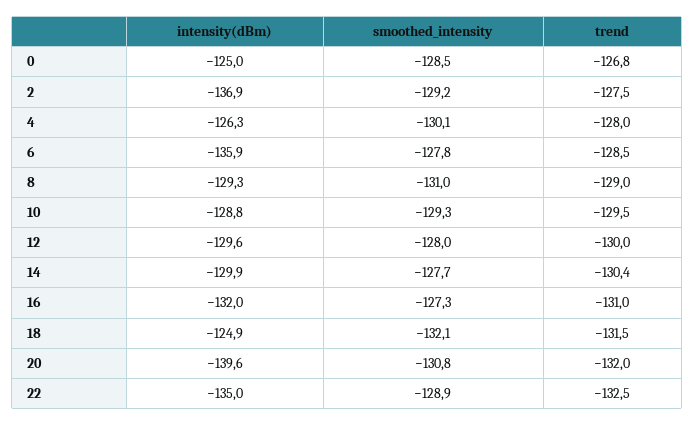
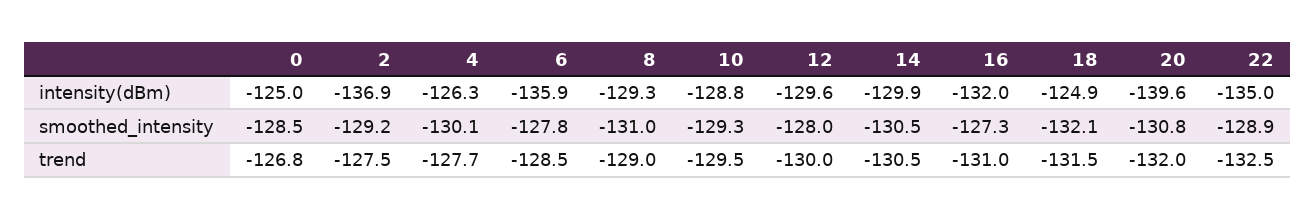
trend, 4: -128 -> -127.7
smoothed_intensity, 14: -127.7 -> -130.5
trend, 14: -130.4 -> -130.5

